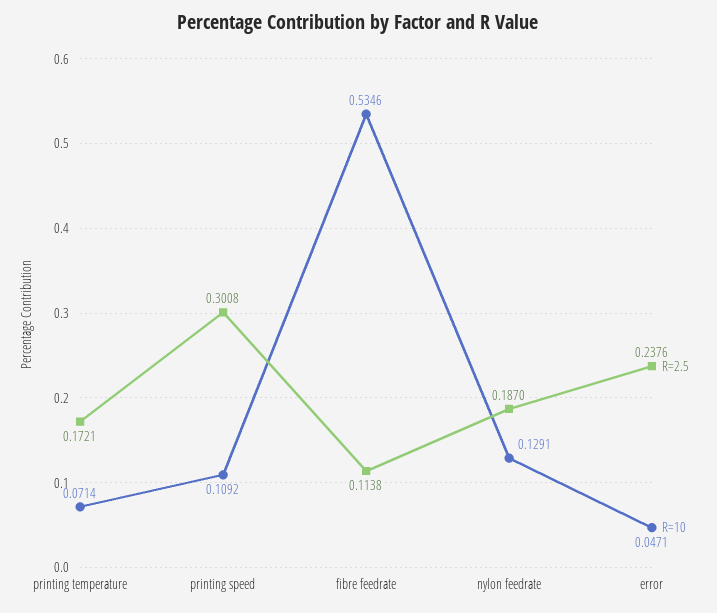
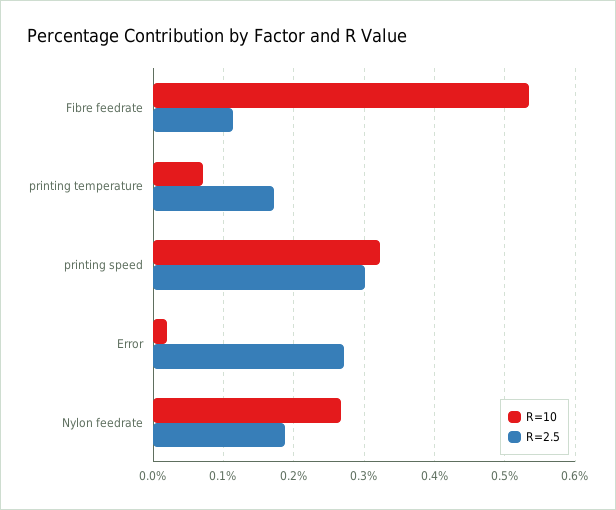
R=10, printing speed: 0.1092 -> 0.32
R=10, nylon feedrate: 0.1291 -> 0.27
R=2.5, error: 0.2376 -> 0.27
R=10, error: 0.0471 -> 0.02

